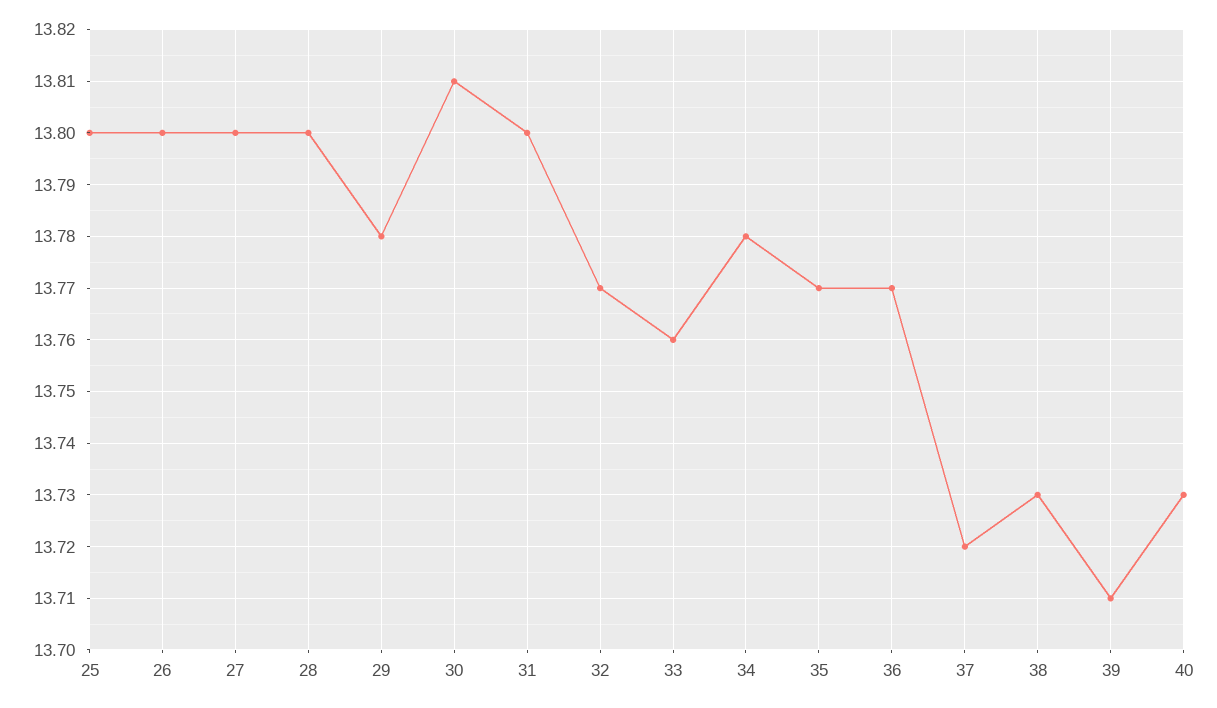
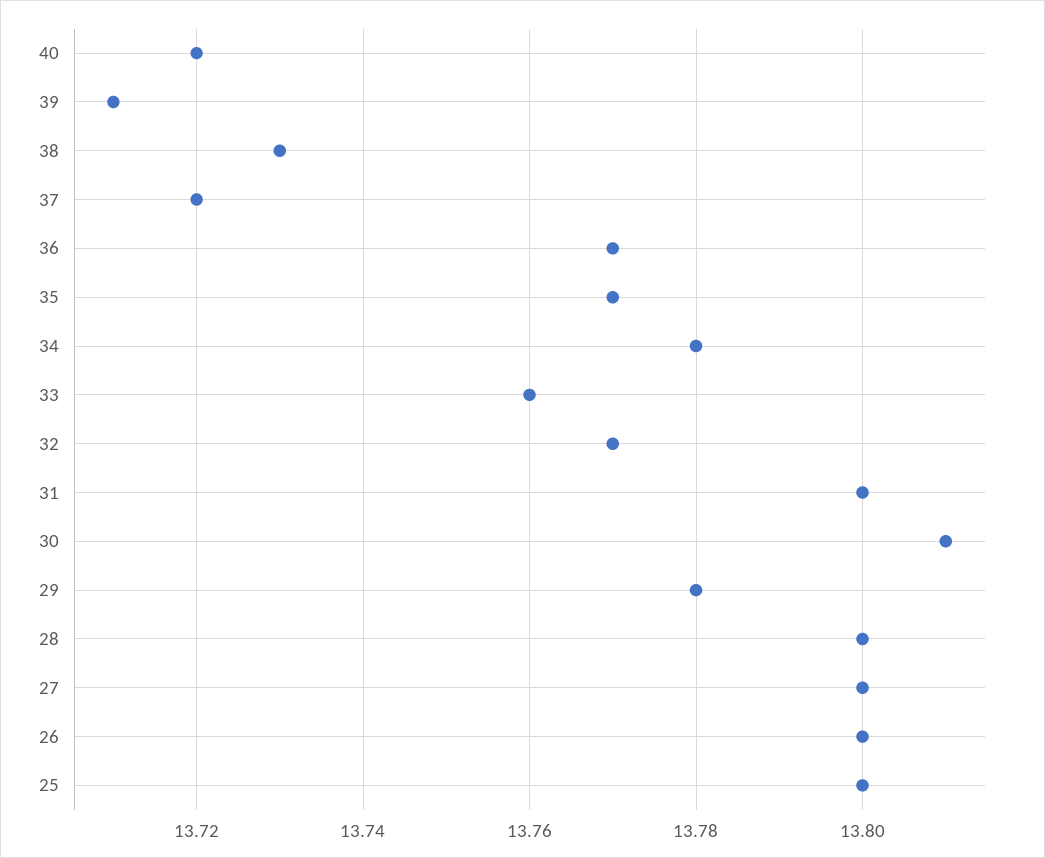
40: 13.73 -> 13.72

